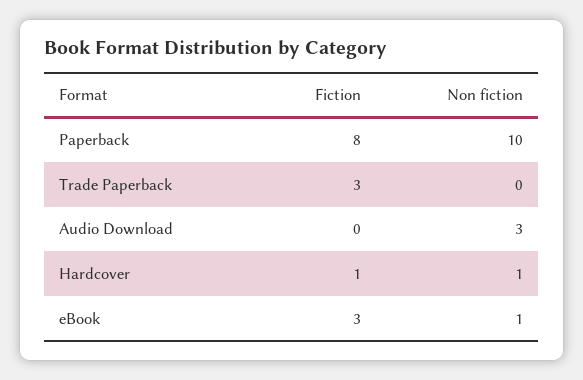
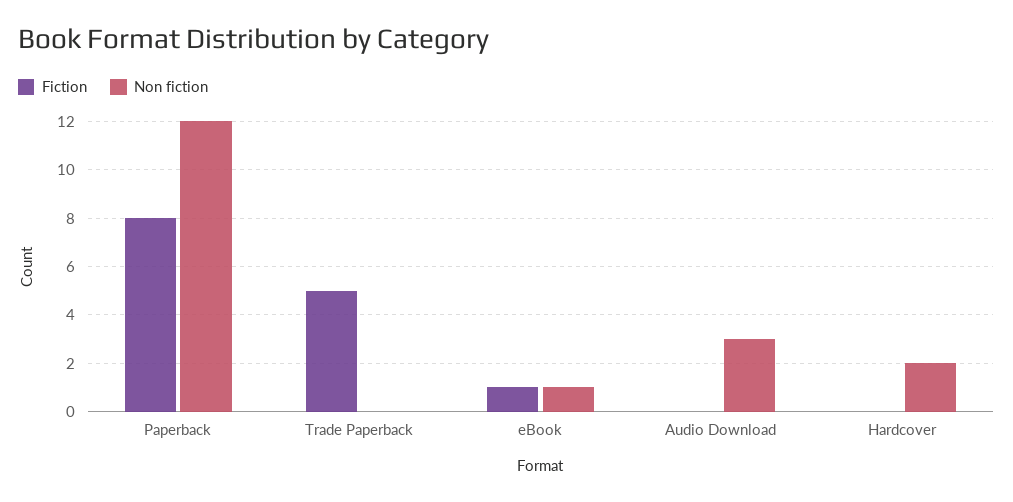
Non fiction, Paperback: 10 -> 12
Fiction, Trade Paperback: 3 -> 5
Fiction, Hardcover: 1 -> 0
Non fiction, Hardcover: 1 -> 2
Fiction, eBook: 3 -> 1

